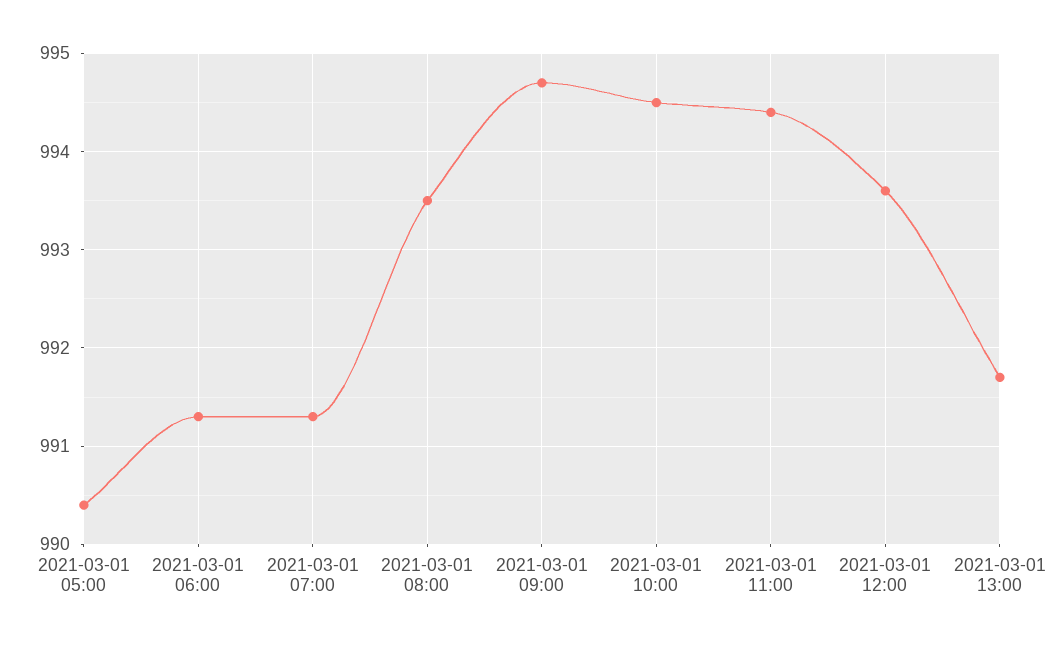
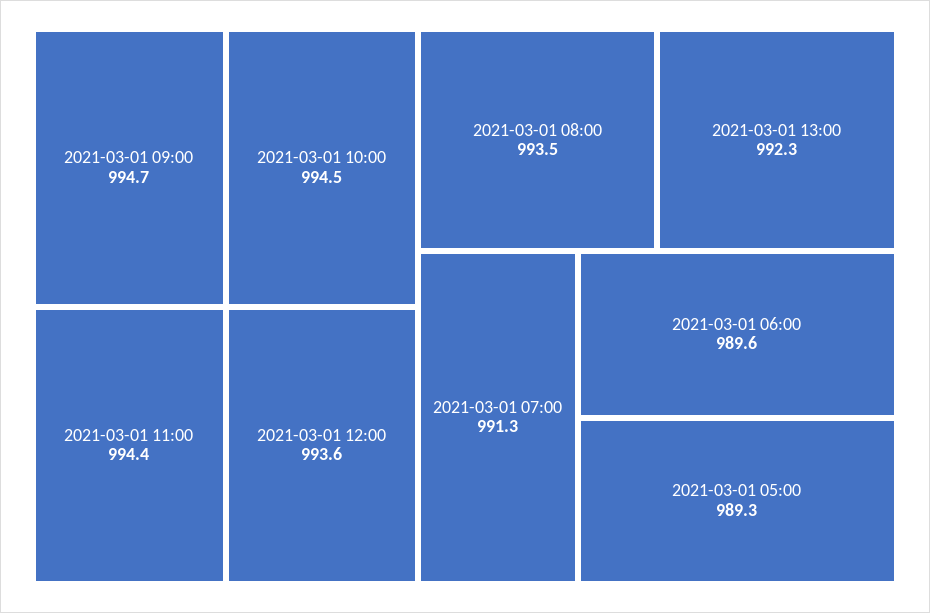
2021-03-01 05:00: 990.4 -> 989.3
2021-03-01 06:00: 991.3 -> 989.6
2021-03-01 13:00: 991.7 -> 992.3

